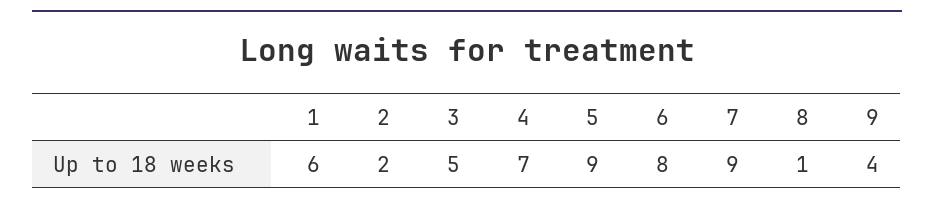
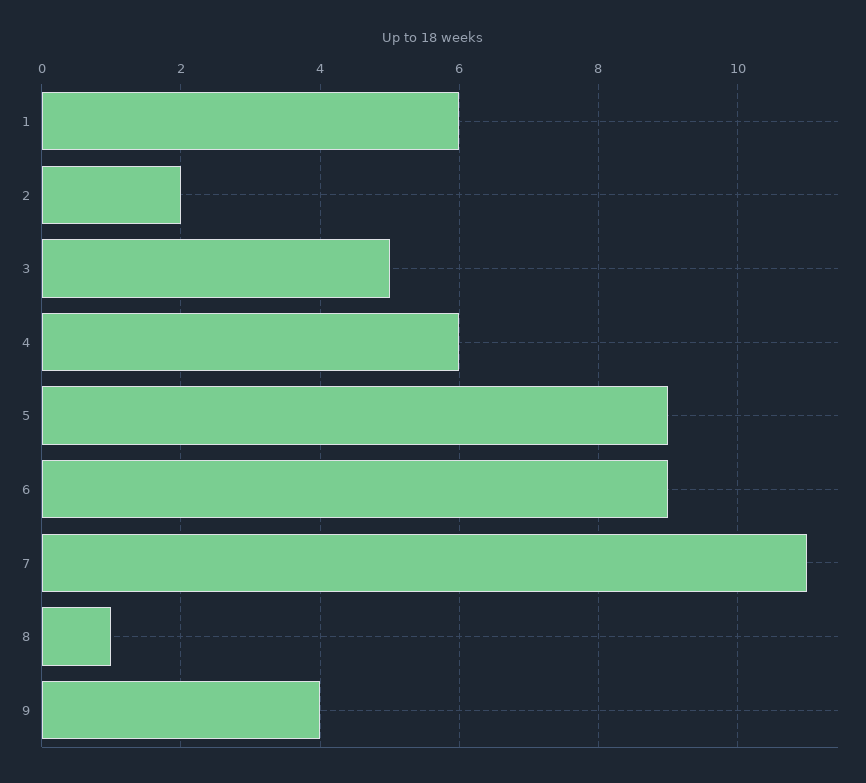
4: 7 -> 6
6: 8 -> 9
7: 9 -> 11

